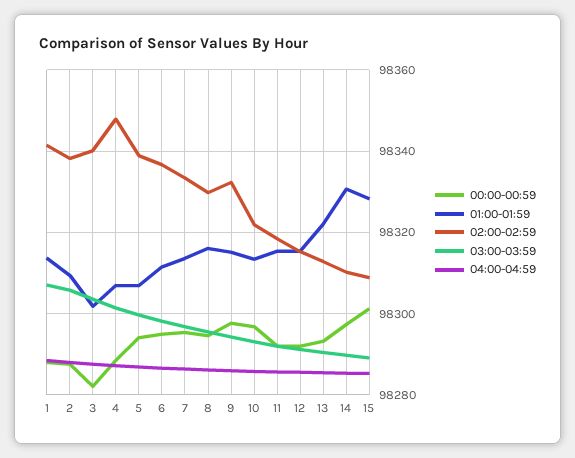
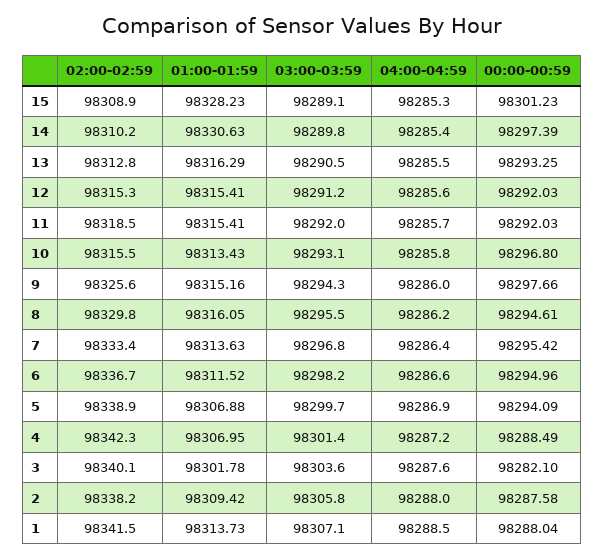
02:00-02:59, 4: 98348 -> 98342.3
02:00-02:59, 9: 98332 -> 98325.6
02:00-02:59, 10: 98322 -> 98315.5
01:00-01:59, 13: 98322 -> 98316.29

